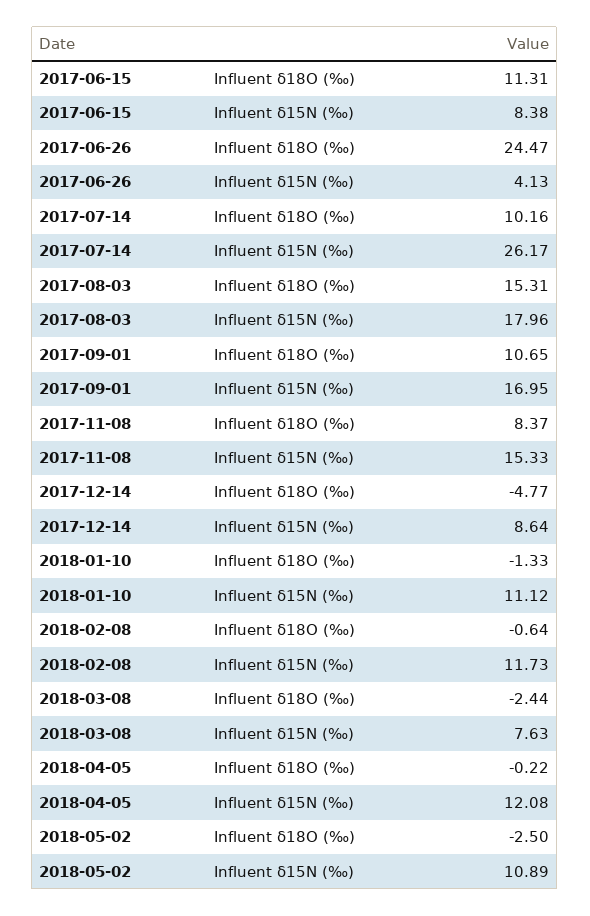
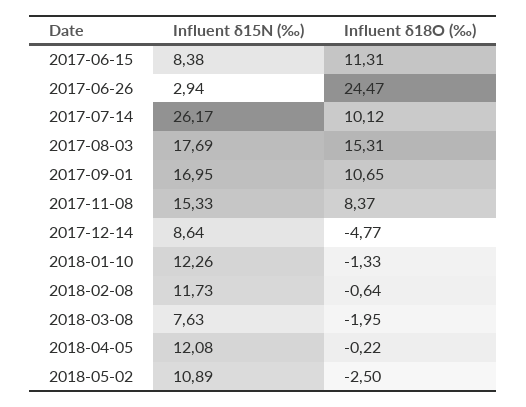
2017-06-26, Influent δ15N (‰): 4.13 -> 2.94
2017-07-14, Influent δ18O (‰): 10.16 -> 10.12
2017-08-03, Influent δ15N (‰): 17.96 -> 17.69
2018-01-10, Influent δ15N (‰): 11.12 -> 12.26
2018-03-08, Influent δ18O (‰): -2.44 -> -1.95

